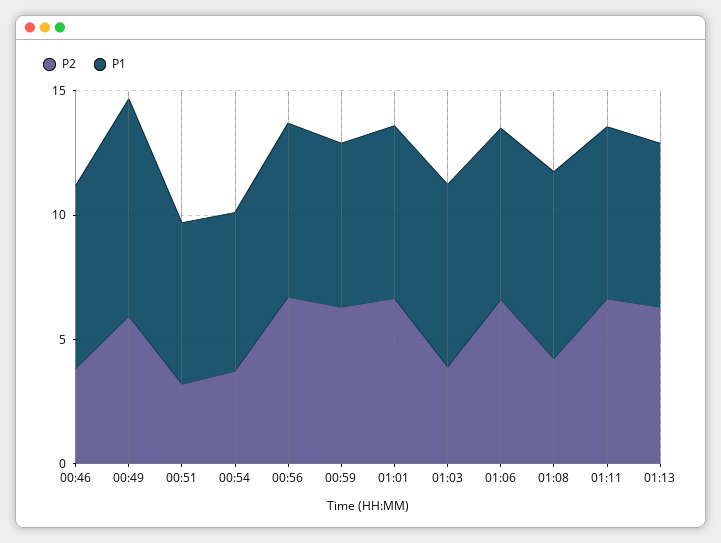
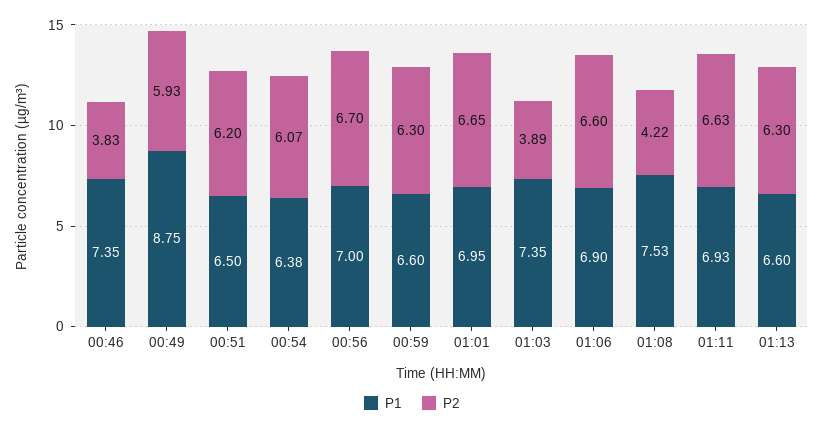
P2, 00:51: 3 -> 6.2
P2, 00:54: 4 -> 6.07

